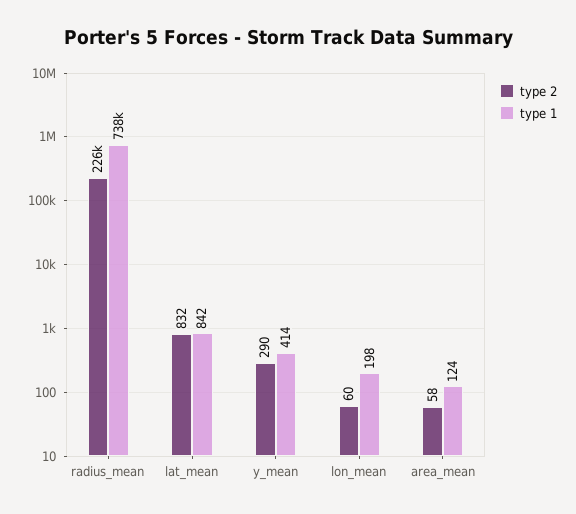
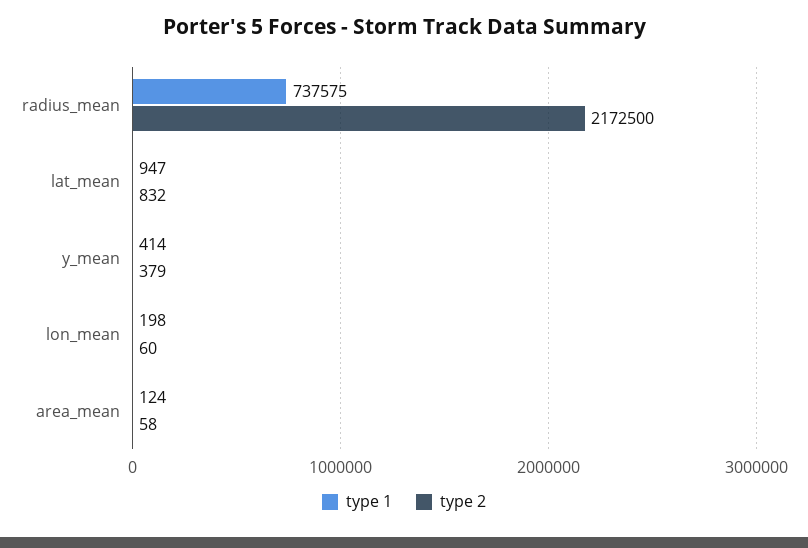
type 2, radius_mean: 226000 -> 2172500
type 1, lat_mean: 842 -> 947
type 2, y_mean: 290 -> 379

